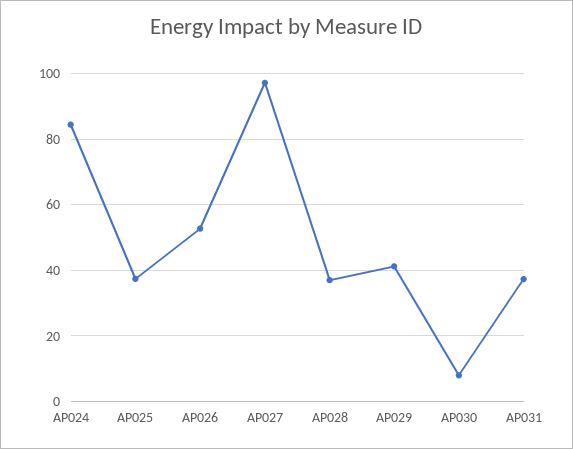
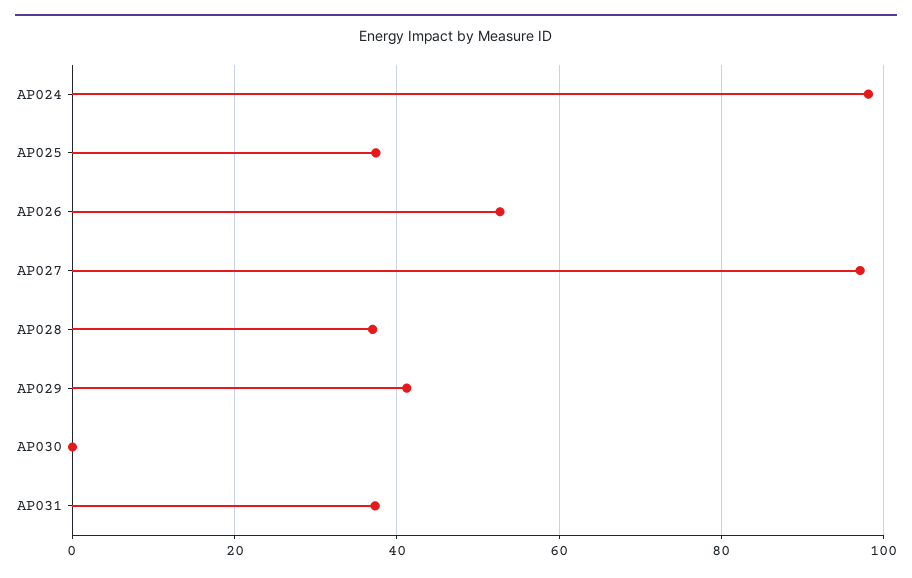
AP024: 84 -> 98
AP030: 8 -> 0

